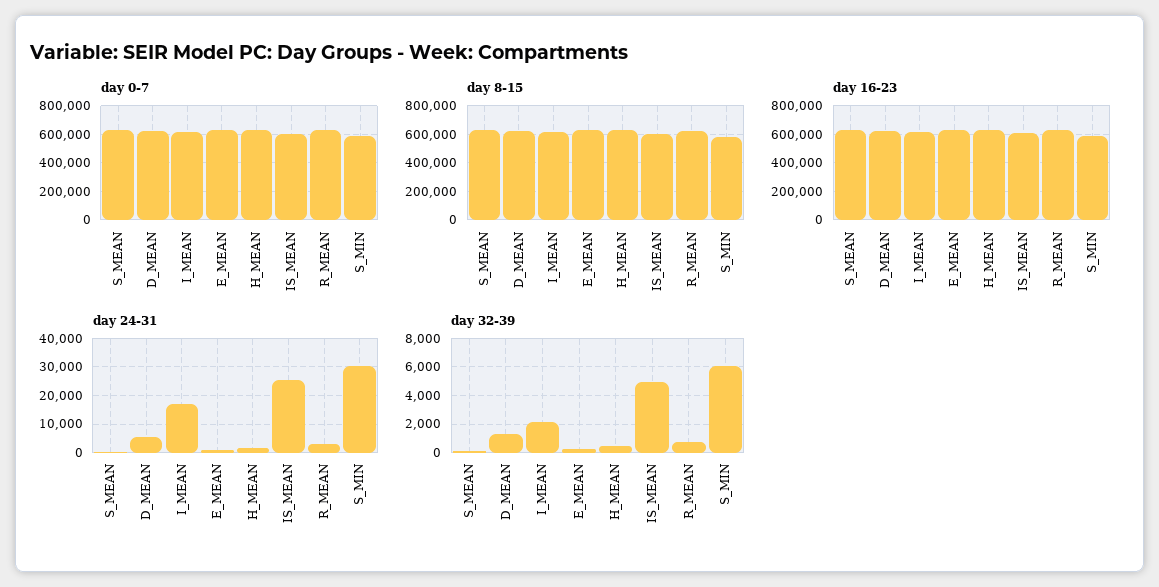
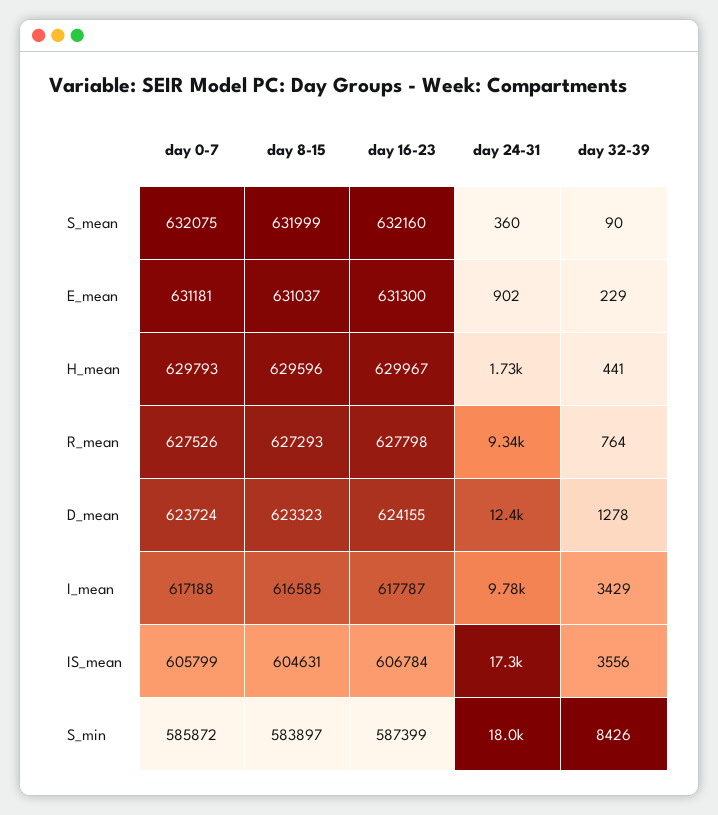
day 24-31, D_MEAN: 5000 -> 12400
day 24-31, I_MEAN: 17500 -> 9780
day 24-31, IS_MEAN: 25000 -> 17300
day 24-31, R_MEAN: 2500 -> 9340
day 24-31, S_MIN: 30000 -> 18000
day 32-39, I_MEAN: 2000 -> 3429
day 32-39, IS_MEAN: 5000 -> 3556
day 32-39, S_MIN: 6000 -> 8426

